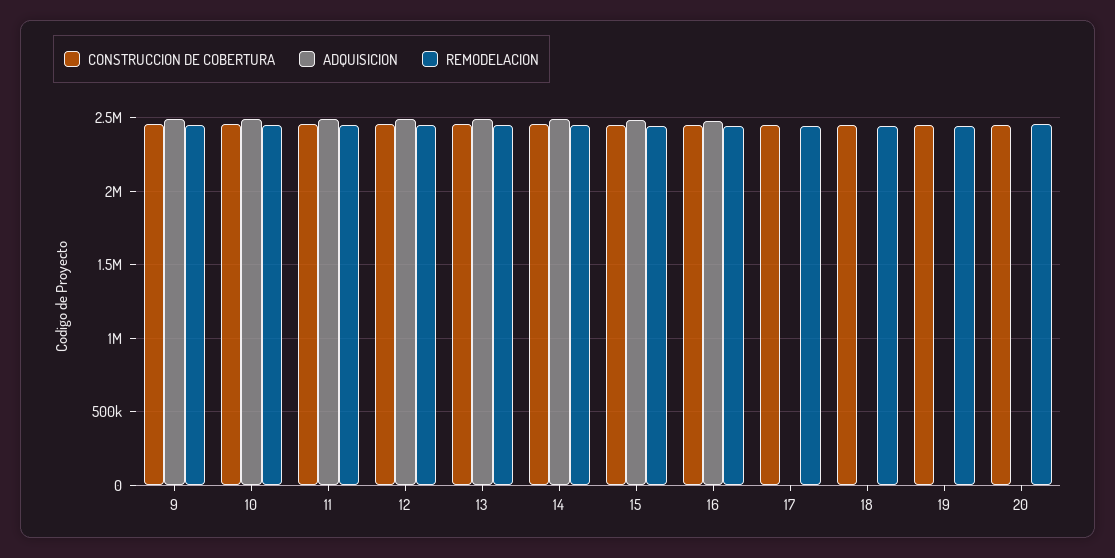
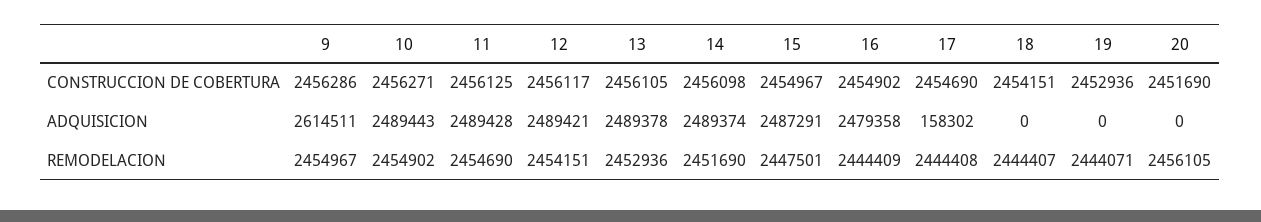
ADQUISICION, 9: 2500000 -> 2614511
ADQUISICION, 17: 0 -> 158302

